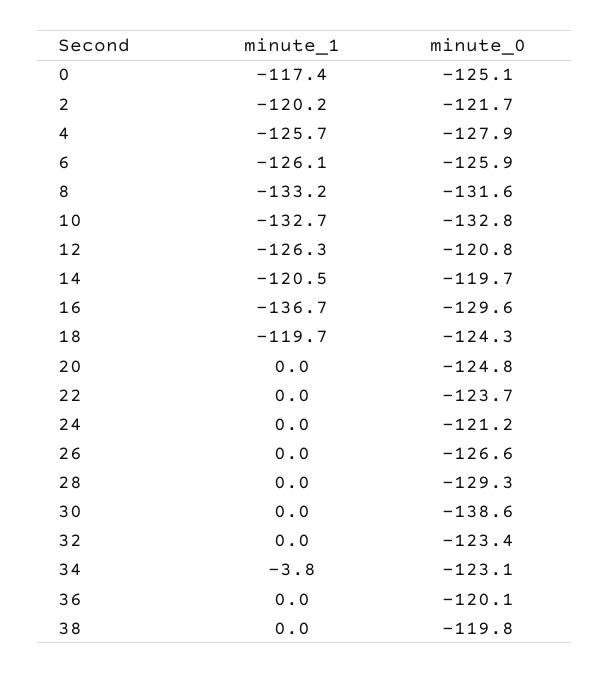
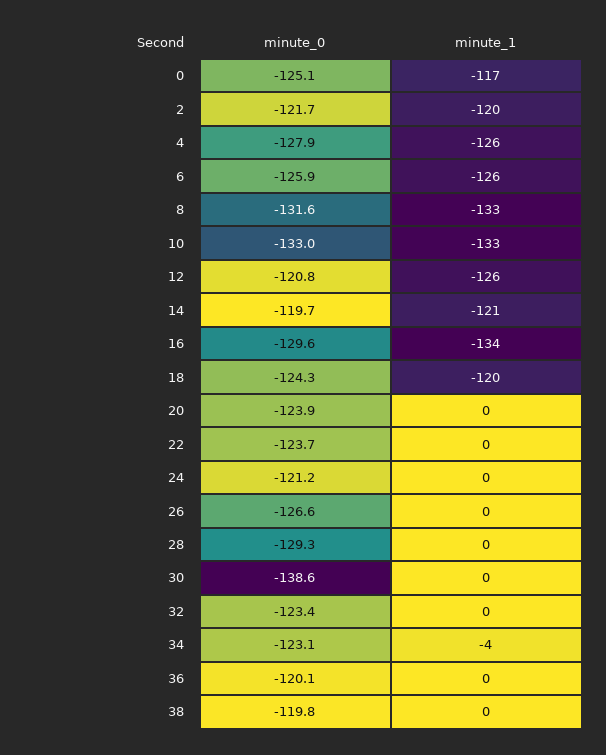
minute_0, 10: -132.8 -> -133
minute_1, 16: -136.7 -> -134
minute_0, 20: -124.8 -> -123.9

